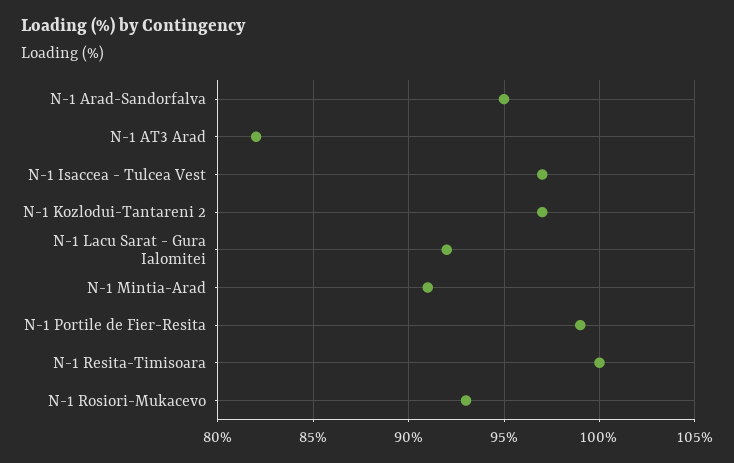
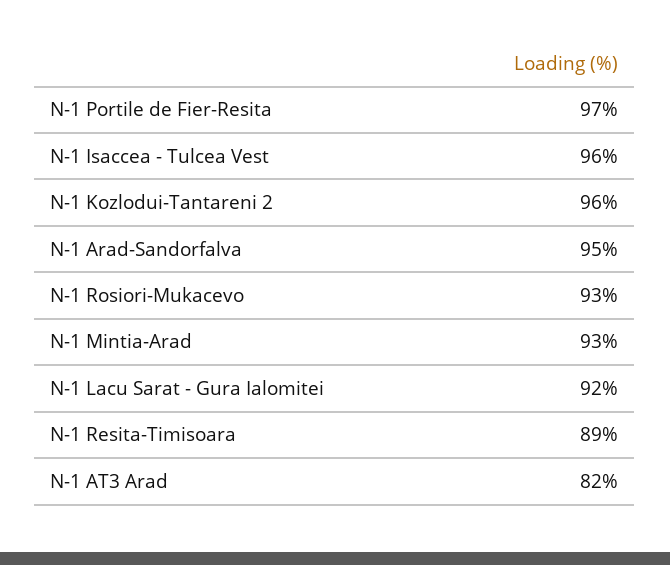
N-1 Isaccea - Tulcea Vest: 97 -> 96
N-1 Kozlodui-Tantareni 2: 97 -> 96
N-1 Mintia-Arad: 91 -> 93
N-1 Portile de Fier-Resita: 99 -> 97
N-1 Resita-Timisoara: 100 -> 89

